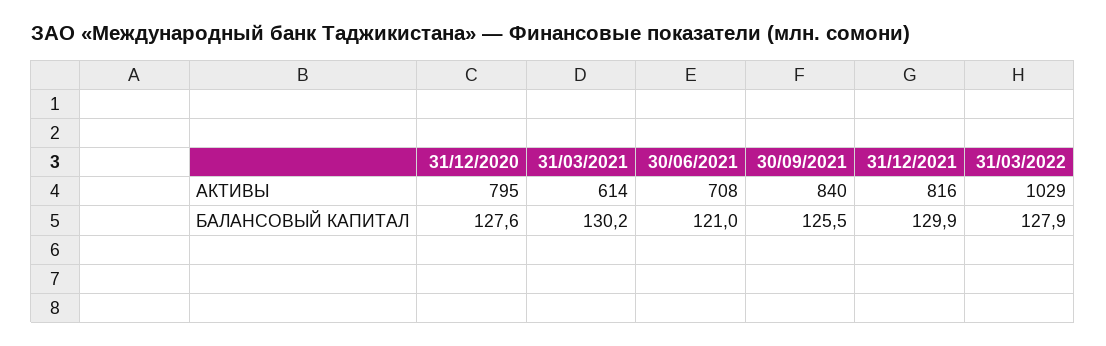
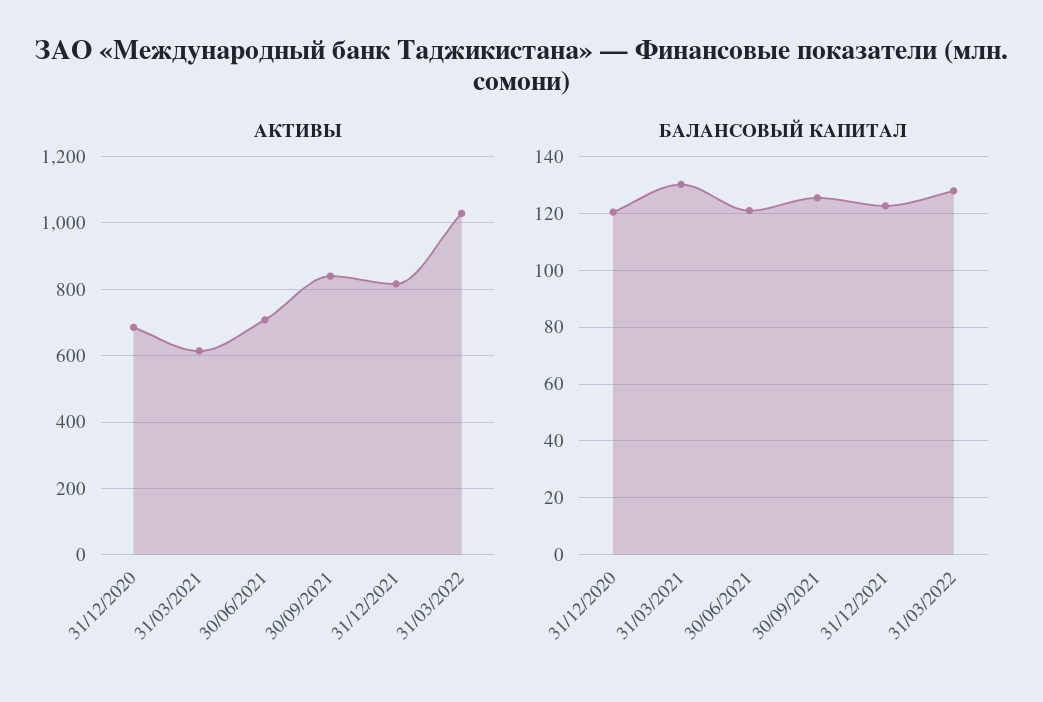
АКТИВЫ, 31/12/2020: 795 -> 680
БАЛАНСОВЫЙ КАПИТАЛ, 31/12/2020: 127.6 -> 120
БАЛАНСОВЫЙ КАПИТАЛ, 31/12/2021: 129.9 -> 122.5

